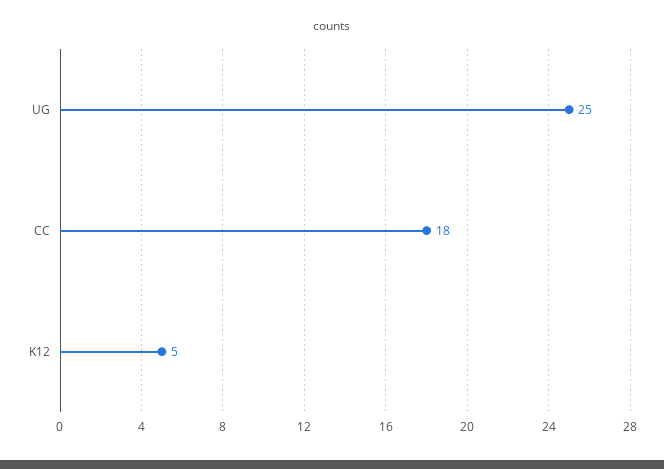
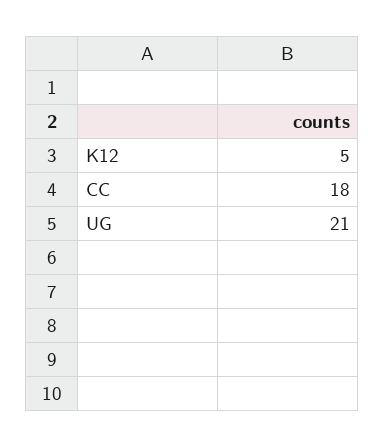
UG: 25 -> 21

